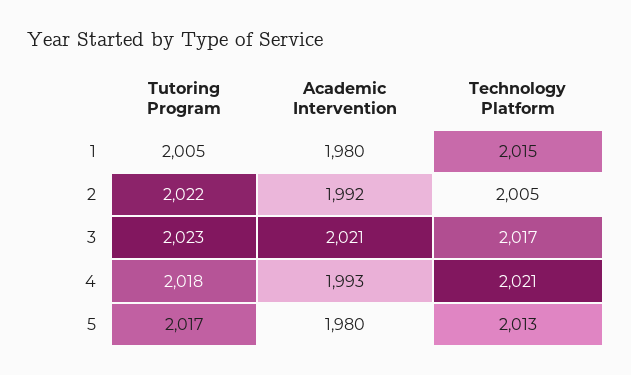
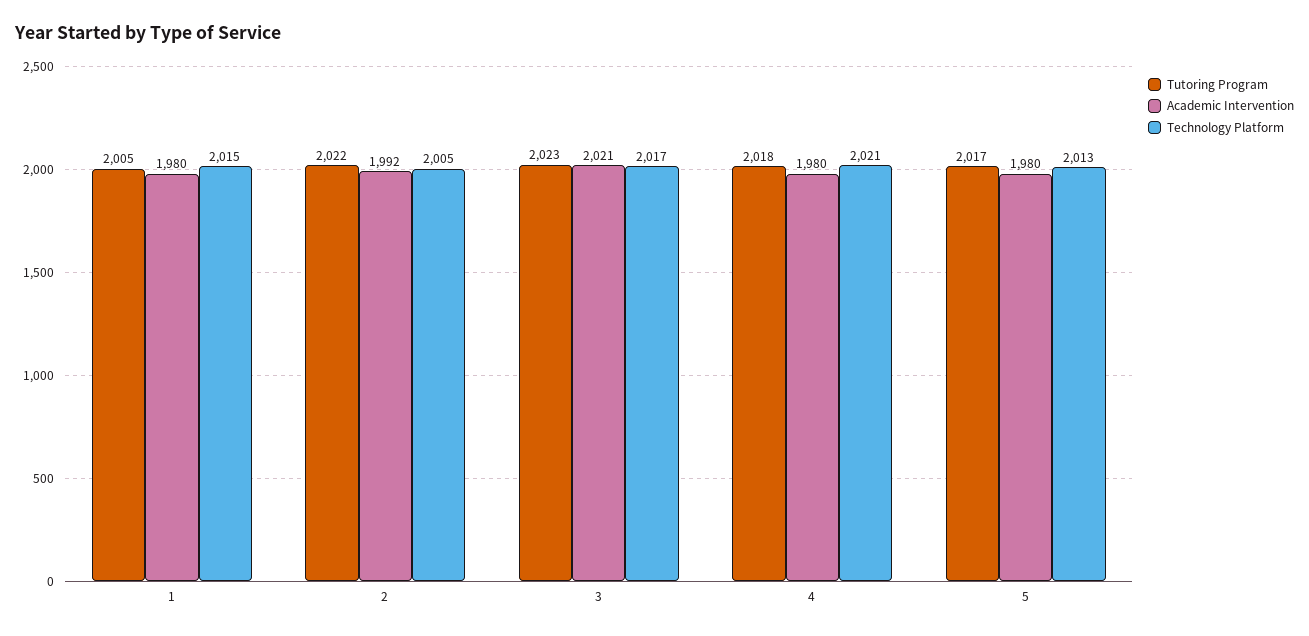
Academic Intervention, 4: 1993 -> 1980

